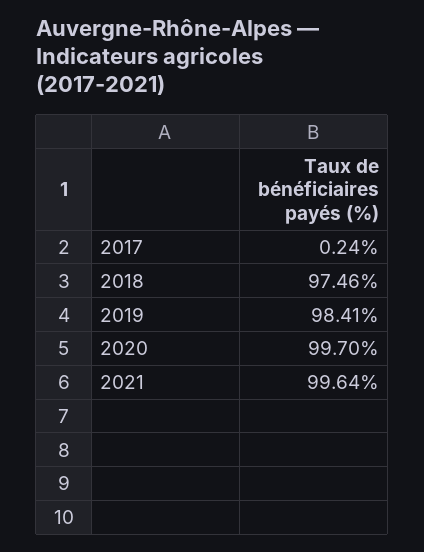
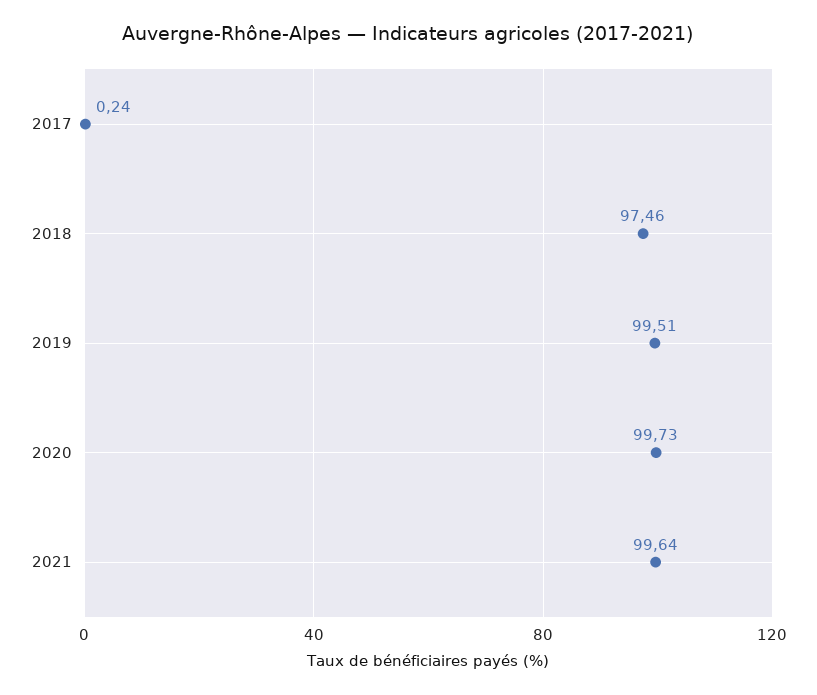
2019: 98.41 -> 99.51
2020: 99.7 -> 99.73

